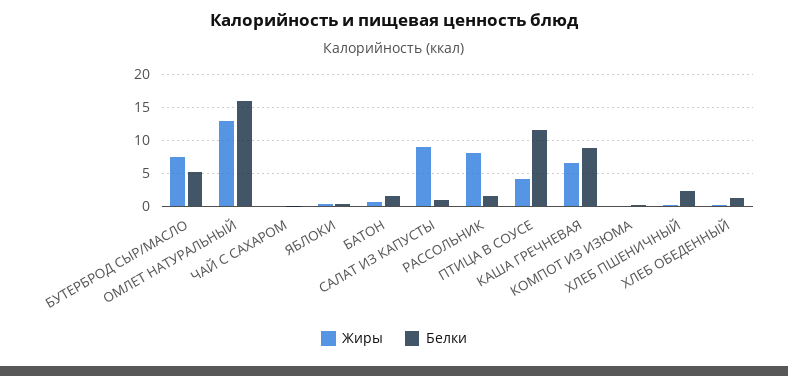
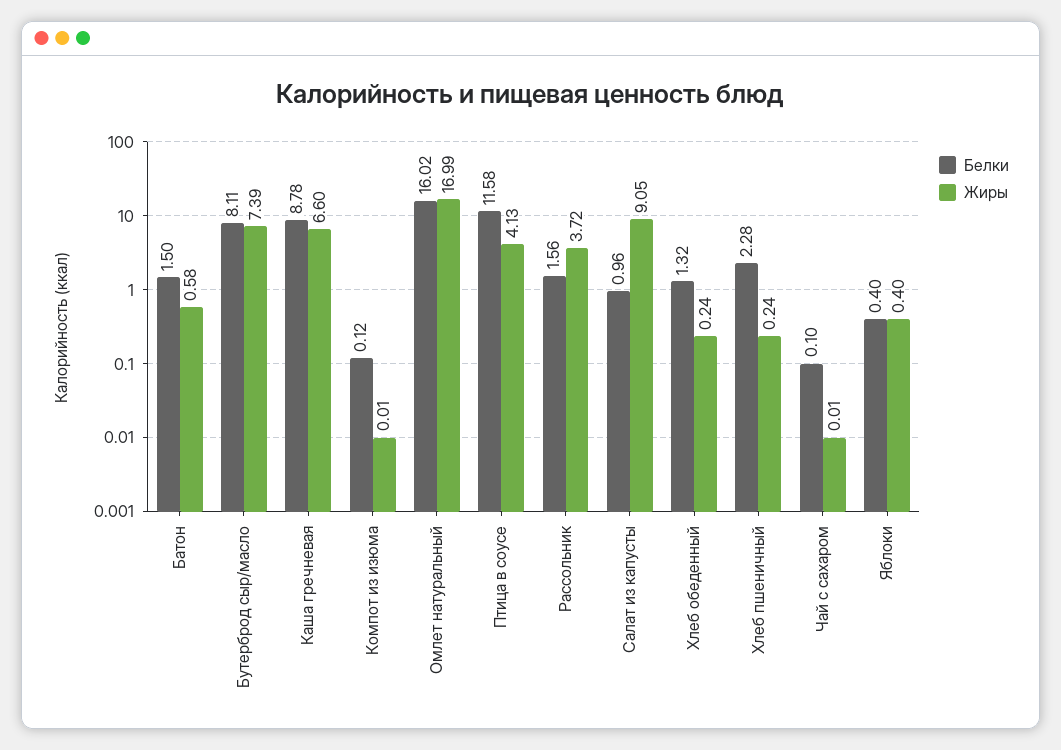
Белки, БУТЕРБРОД СЫР/МАСЛО: 5 -> 8.11
Жиры, ОМЛЕТ НАТУРАЛЬНЫЙ: 13 -> 16.99
Жиры, РАССОЛЬНИК: 8 -> 3.72

